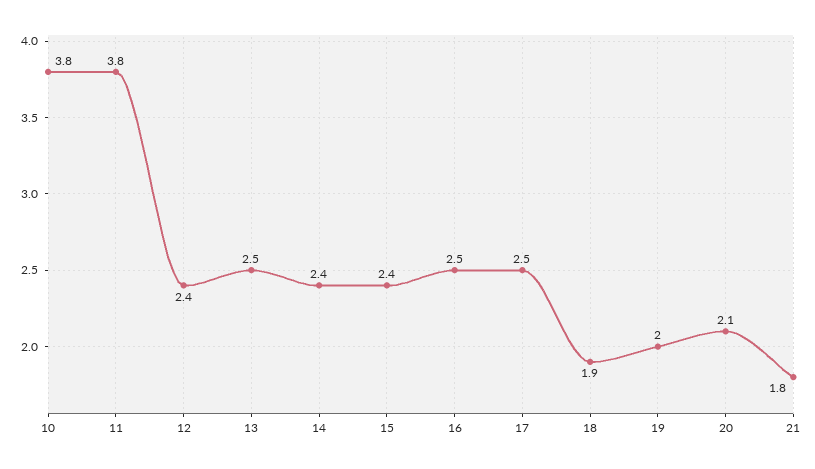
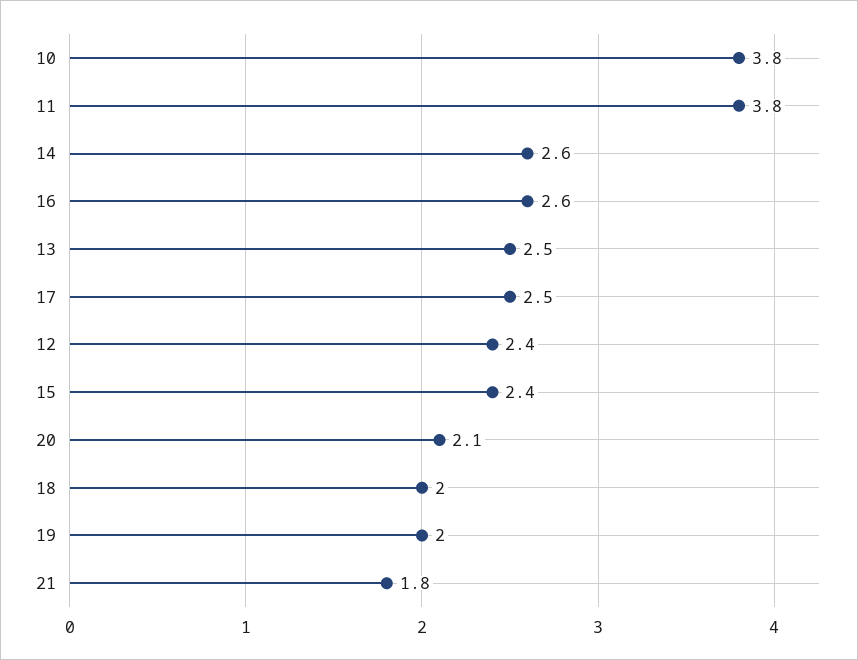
14: 2.4 -> 2.6
16: 2.5 -> 2.6
18: 1.9 -> 2

